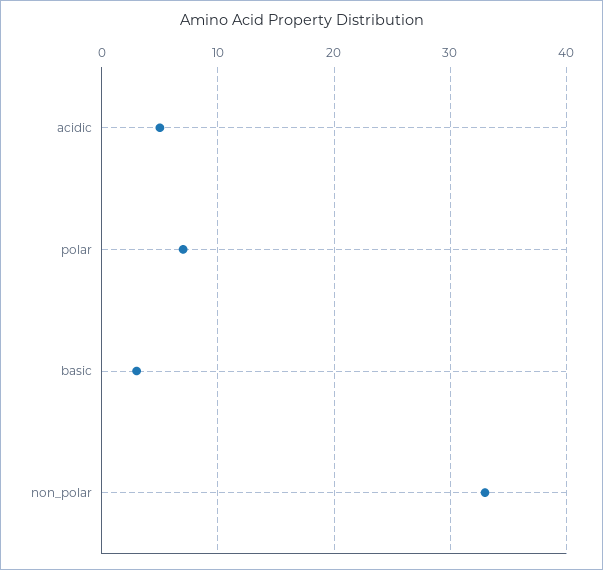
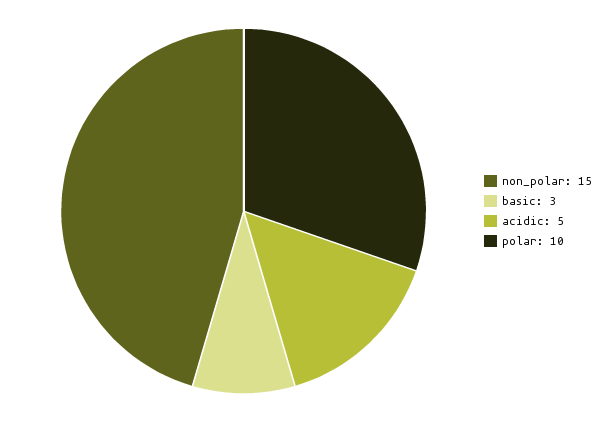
polar: 7 -> 10
non_polar: 33 -> 15

